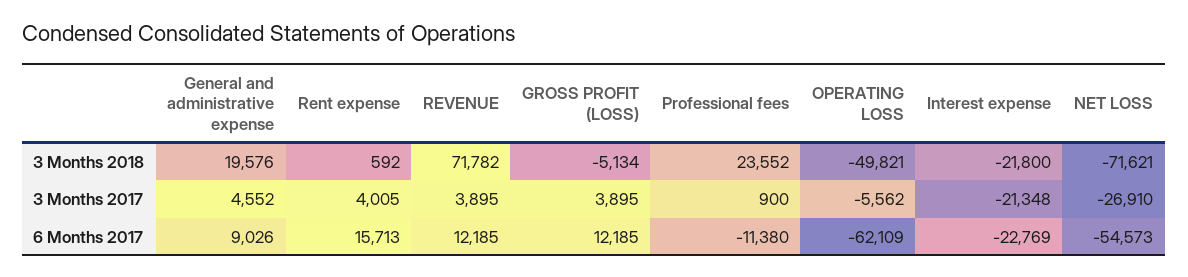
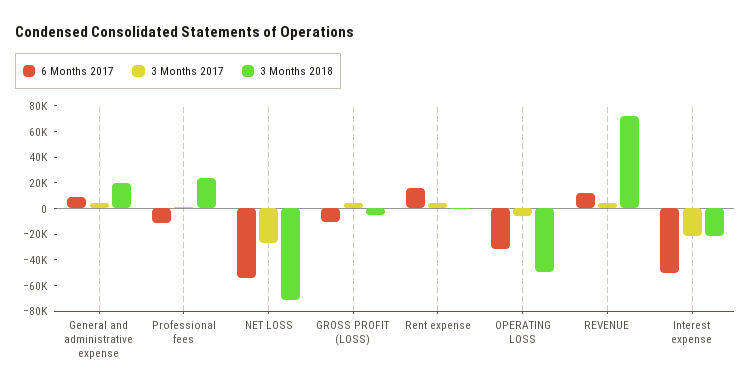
6 Months 2017, GROSS PROFIT (LOSS): 12185 -> -10000
6 Months 2017, OPERATING LOSS: -62109 -> -30000
6 Months 2017, Interest expense: -22769 -> -50000

